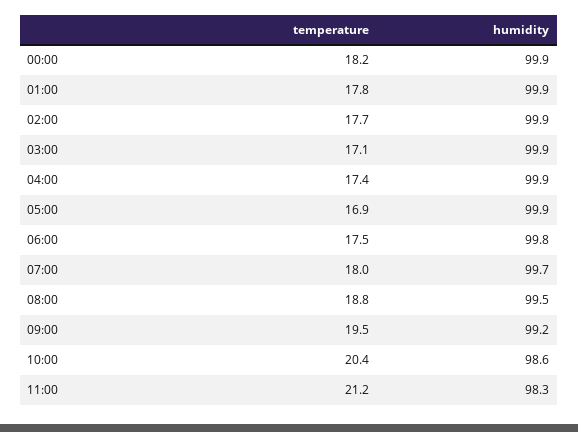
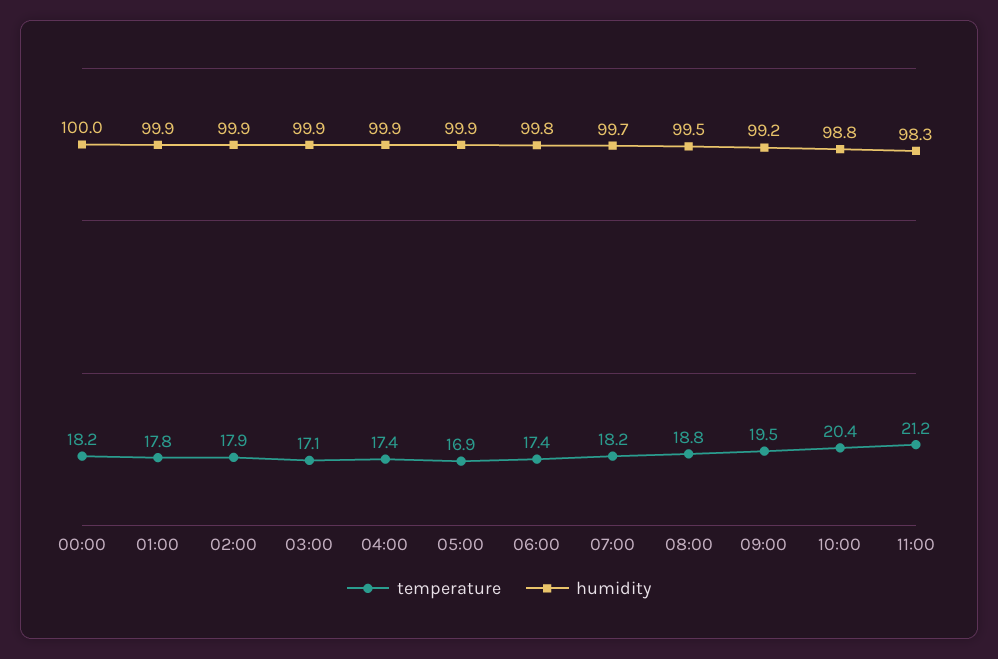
humidity, 00:00: 99.9 -> 100
temperature, 02:00: 17.7 -> 17.9
temperature, 06:00: 17.5 -> 17.4
temperature, 07:00: 18 -> 18.2
humidity, 10:00: 98.6 -> 98.8

